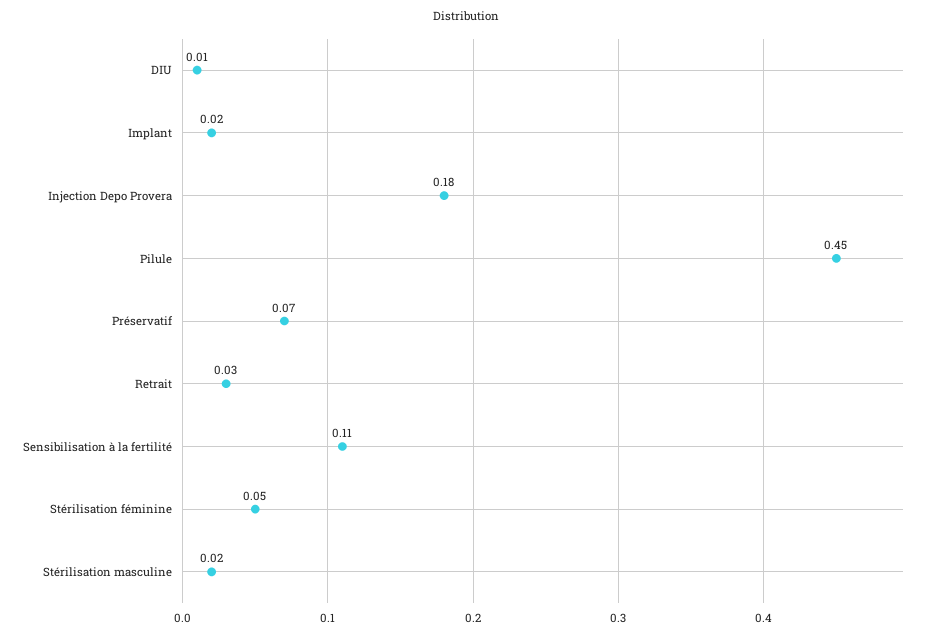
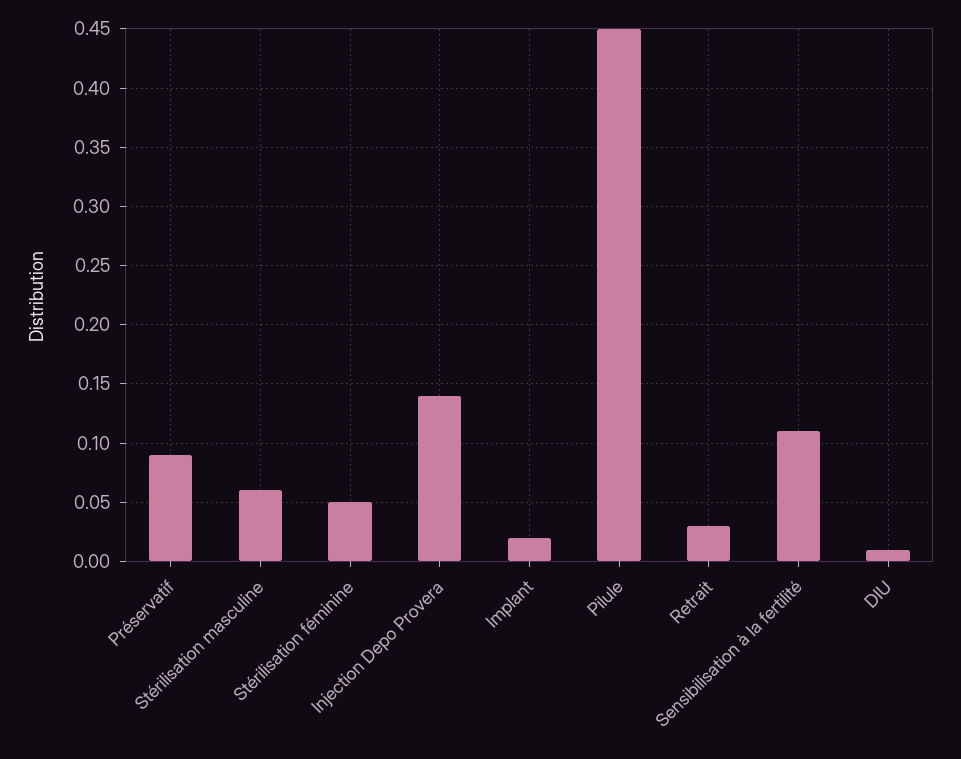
Injection Depo Provera: 0.18 -> 0.14
Préservatif: 0.07 -> 0.09
Stérilisation masculine: 0.02 -> 0.06

